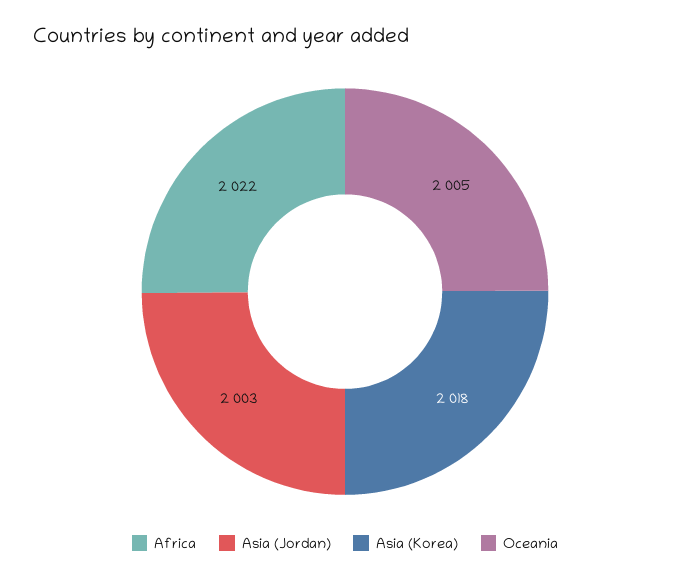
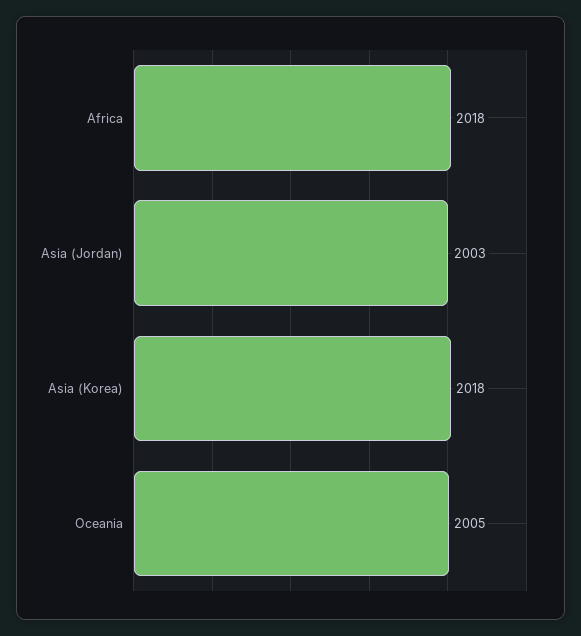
Africa: 2022 -> 2018

